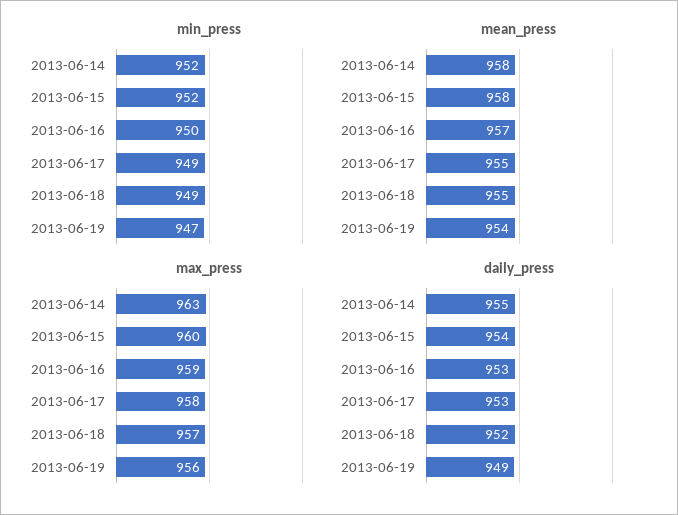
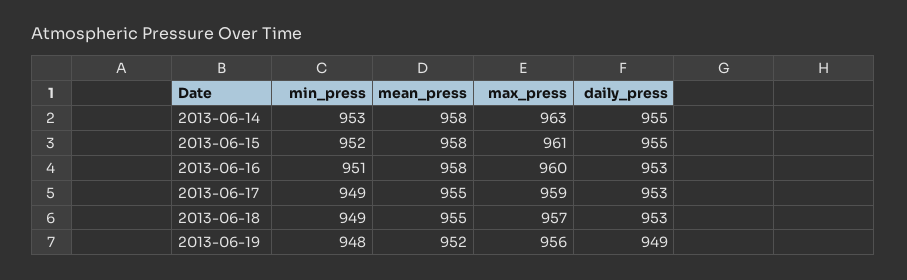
min_press, 2013-06-14: 952 -> 953
min_press, 2013-06-16: 950 -> 951
min_press, 2013-06-19: 947 -> 948
mean_press, 2013-06-16: 957 -> 958
mean_press, 2013-06-19: 954 -> 952
max_press, 2013-06-15: 960 -> 961
max_press, 2013-06-16: 959 -> 960
max_press, 2013-06-17: 958 -> 959
daily_press, 2013-06-15: 954 -> 955
daily_press, 2013-06-18: 952 -> 953

